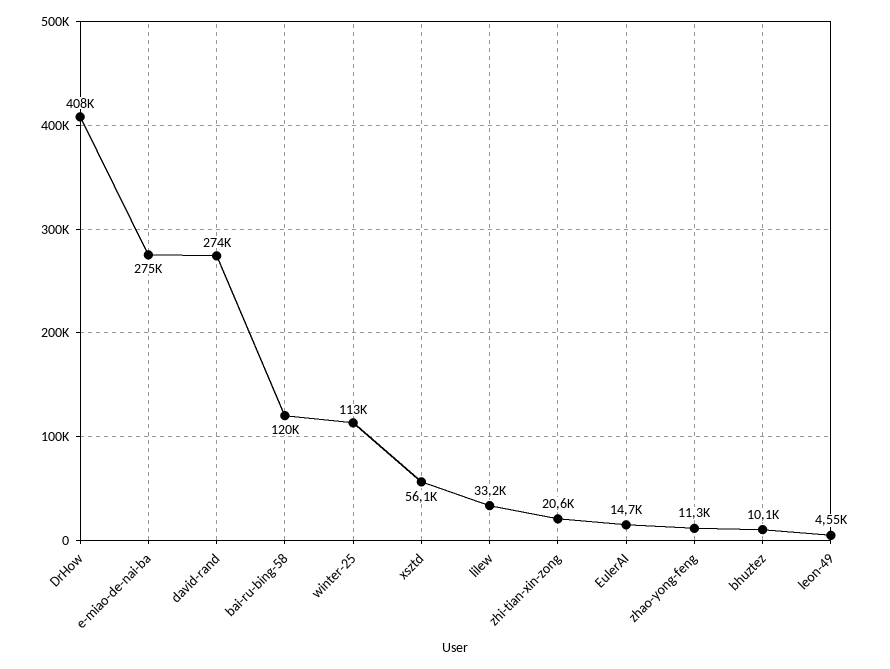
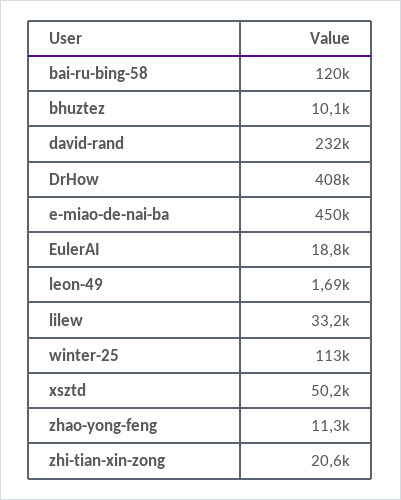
e-miao-de-nai-ba: 275000 -> 450000
david-rand: 274000 -> 232000
xsztd: 56100 -> 50200
EulerAI: 14700 -> 18800
leon-49: 4550 -> 1690

